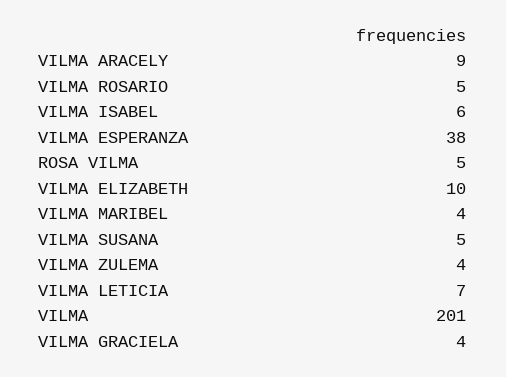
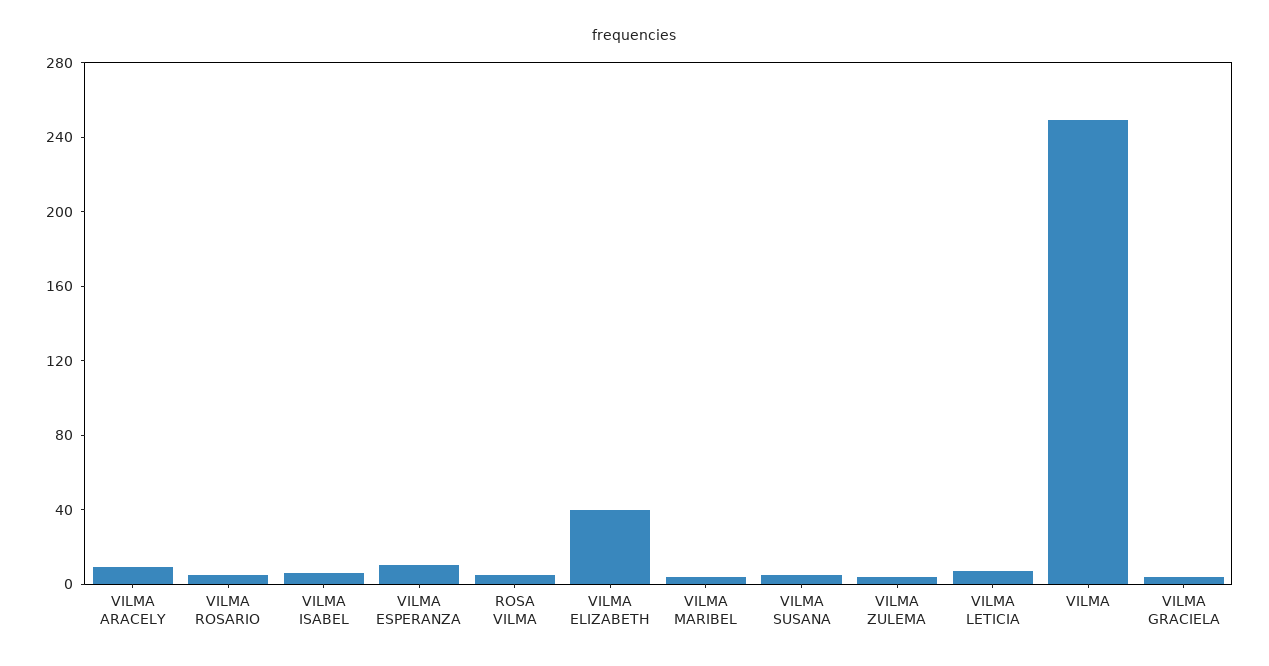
VILMA ESPERANZA: 38 -> 10
VILMA ELIZABETH: 10 -> 40
VILMA: 201 -> 250

